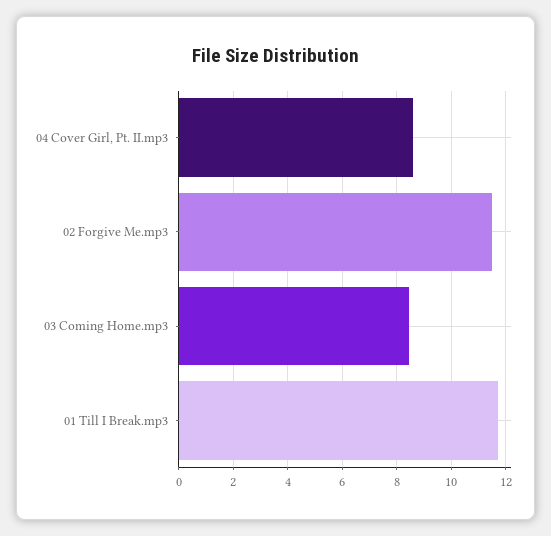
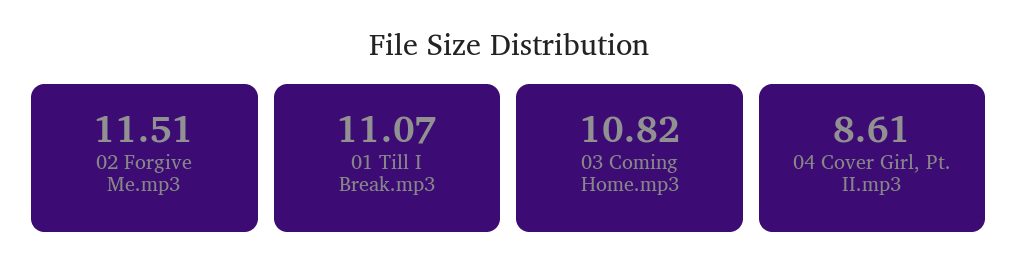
03 Coming Home.mp3: 8.5 -> 10.82
01 Till I Break.mp3: 11.75 -> 11.07

